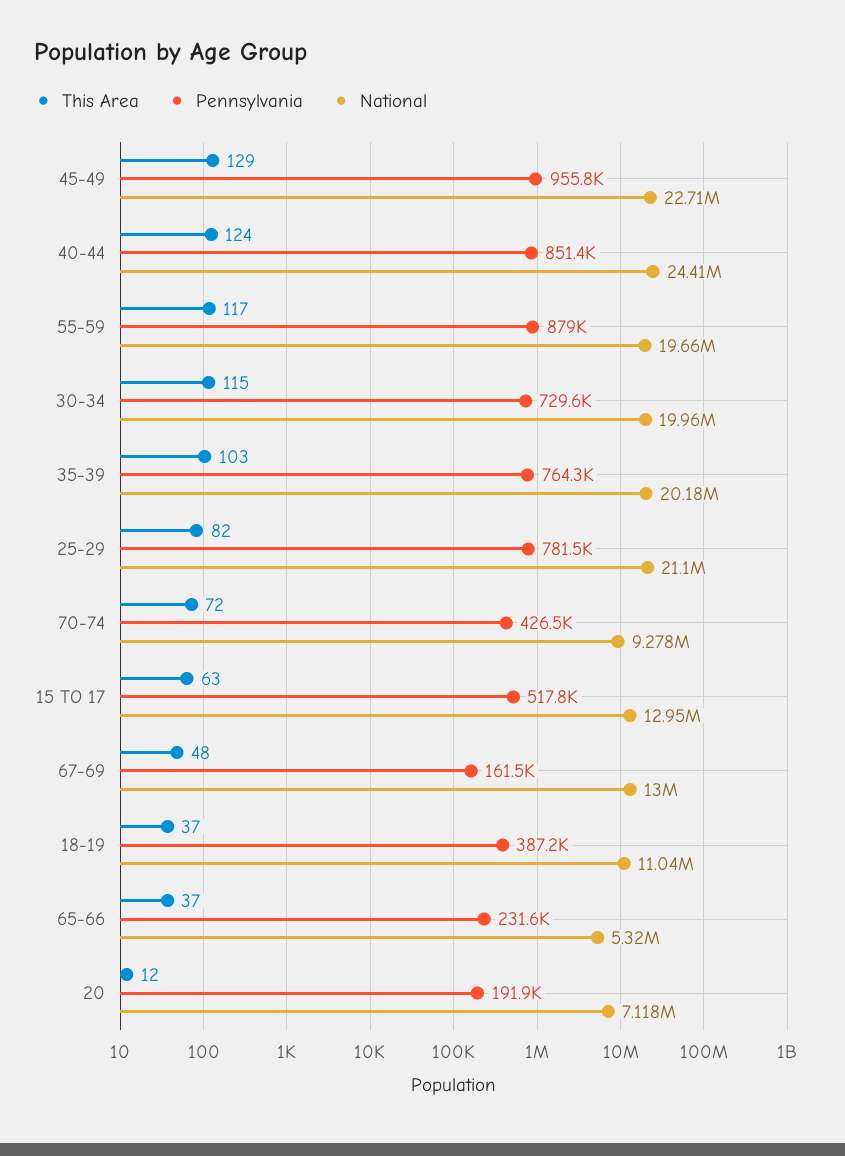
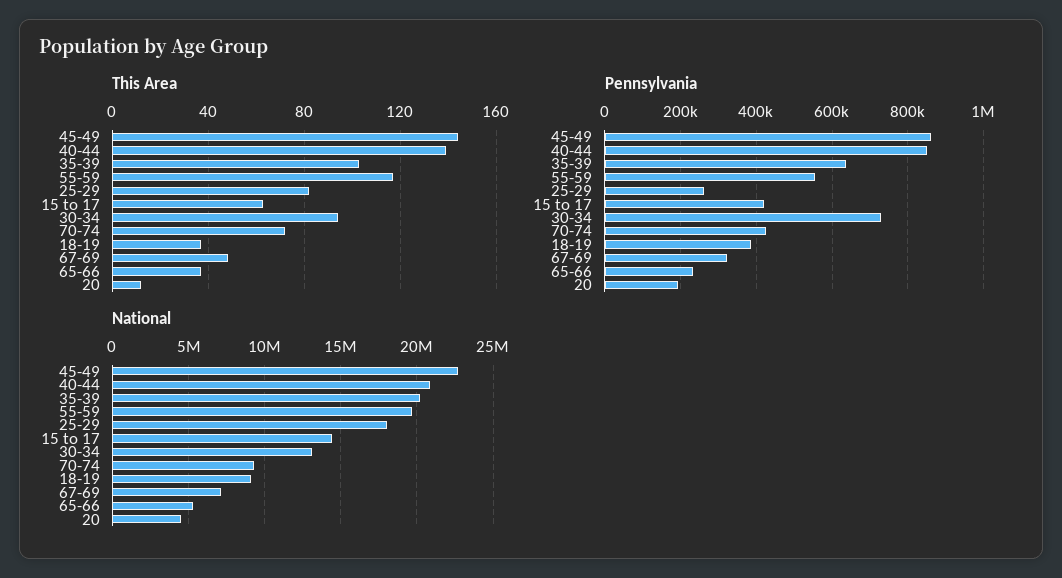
This Area, 45-49: 129 -> 145
Pennsylvania, 45-49: 955800 -> 860000
This Area, 40-44: 124 -> 140
National, 40-44: 24410000 -> 21000000
Pennsylvania, 55-59: 879000 -> 560000
This Area, 30-34: 115 -> 95
National, 30-34: 19960000 -> 13000000
Pennsylvania, 35-39: 764300 -> 640000
Pennsylvania, 25-29: 781500 -> 260000
National, 25-29: 21100000 -> 18000000
Pennsylvania, 15 TO 17: 517800 -> 420000
National, 15 TO 17: 12950000 -> 14500000
Pennsylvania, 67-69: 161500 -> 320000
National, 67-69: 13000000 -> 7000000
National, 18-19: 11040000 -> 9000000
National, 20: 7118000 -> 4500000

